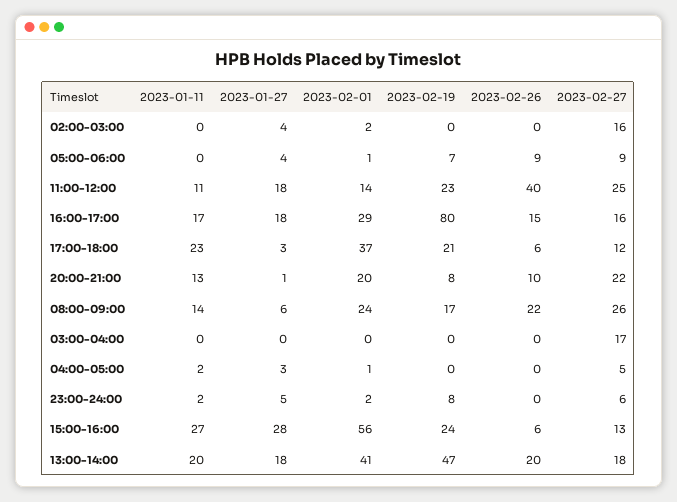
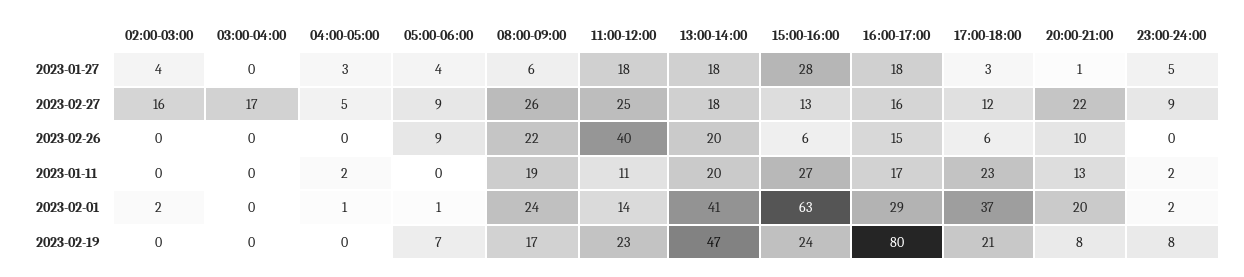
2023-01-11, 08:00-09:00: 14 -> 19
2023-02-27, 23:00-24:00: 6 -> 9
2023-02-01, 15:00-16:00: 56 -> 63

